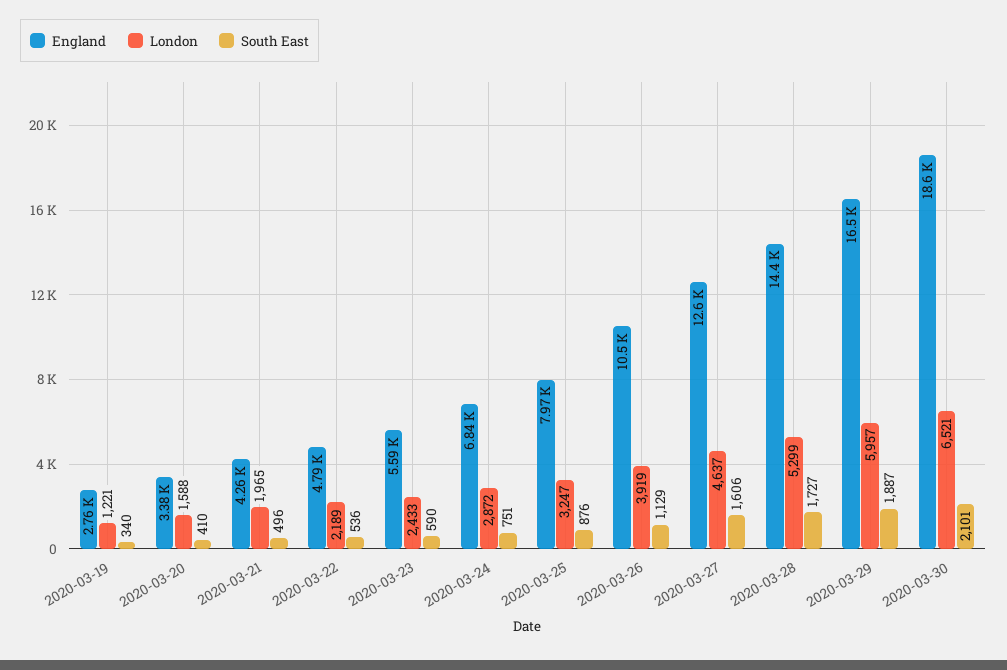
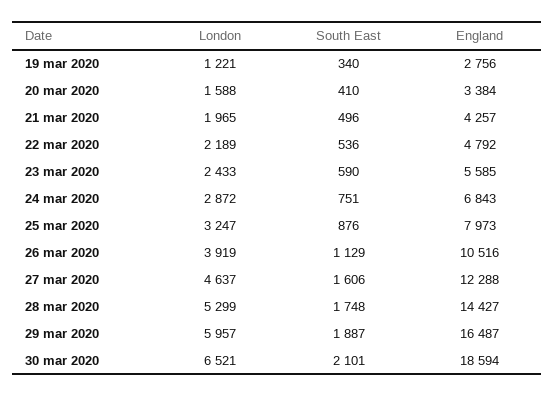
England, 2020-03-27: 12600 -> 12288
South East, 2020-03-28: 1727 -> 1748

